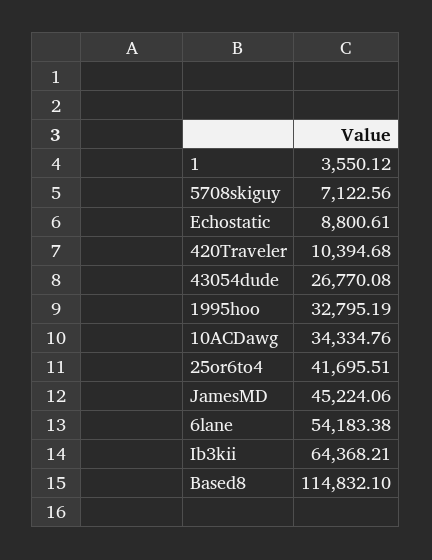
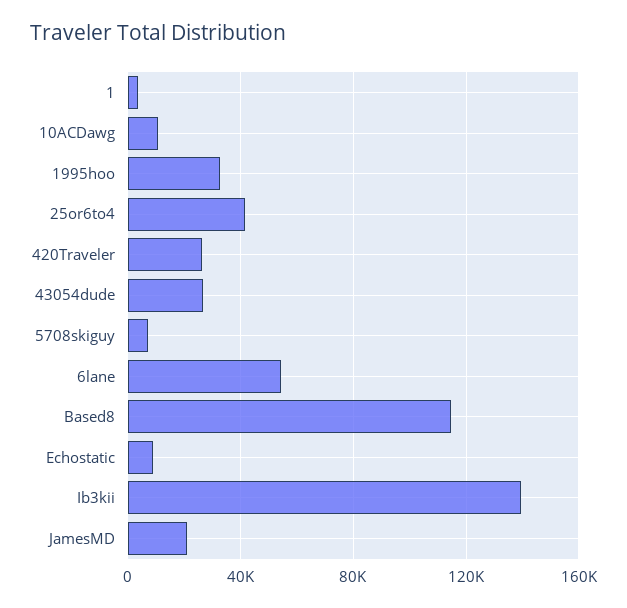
420Traveler: 10394.68 -> 25000
10ACDawg: 34334.76 -> 10000
JamesMD: 45224.06 -> 20000
Ib3kii: 64368.21 -> 140000

